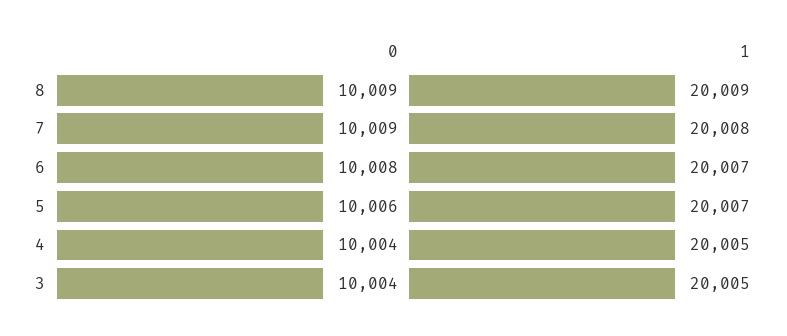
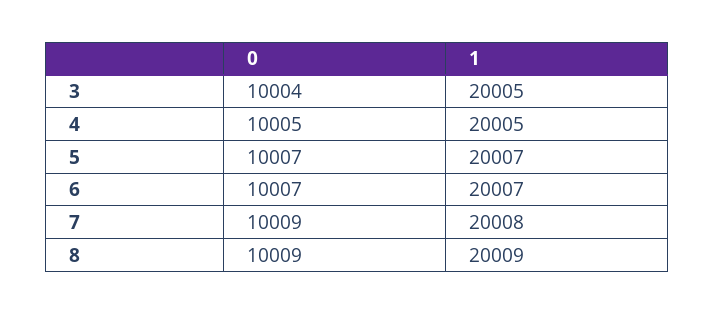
0, 6: 10008 -> 10007
0, 5: 10006 -> 10007
0, 4: 10004 -> 10005

